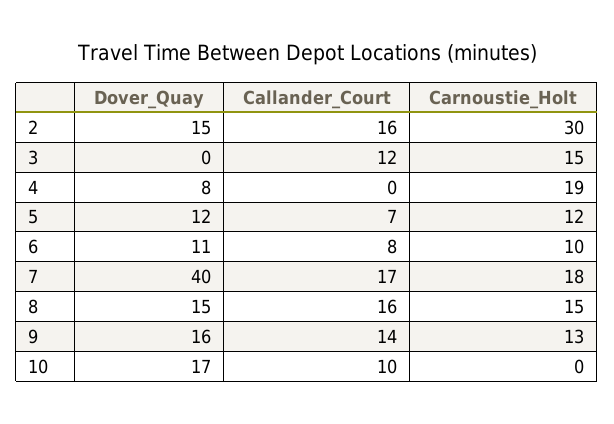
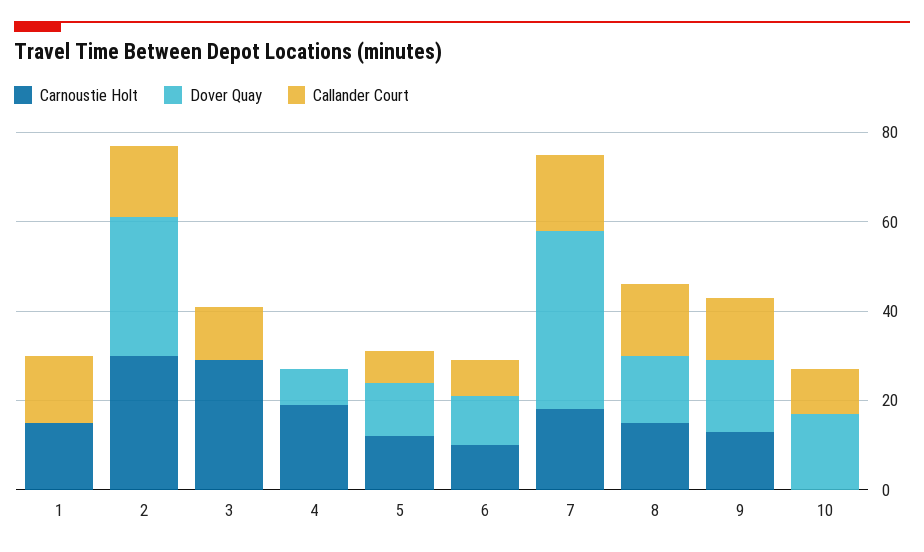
Dover_Quay, 2: 15 -> 30
Carnoustie_Holt, 3: 15 -> 30
Carnoustie_Holt, 1: none -> 15
Dover_Quay, 1: none -> 0
Callander_Court, 1: none -> 15

